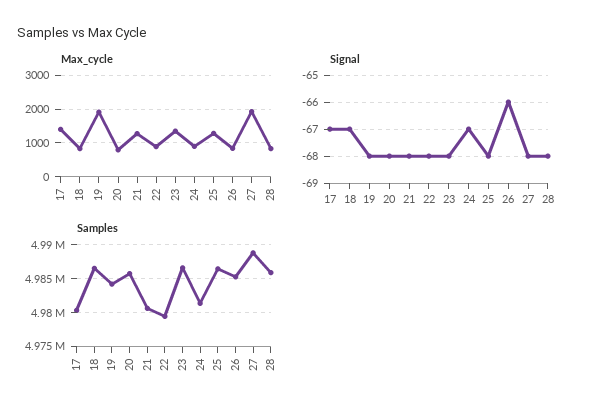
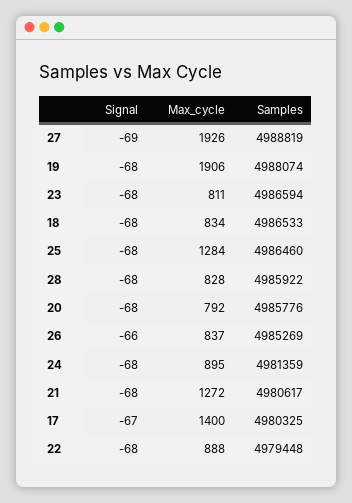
Max_cycle, 23: 1400 -> 811
Signal, 18: -67 -> -68
Signal, 24: -67 -> -68
Signal, 27: -68 -> -69
Samples, 19: 4984000 -> 4988074

